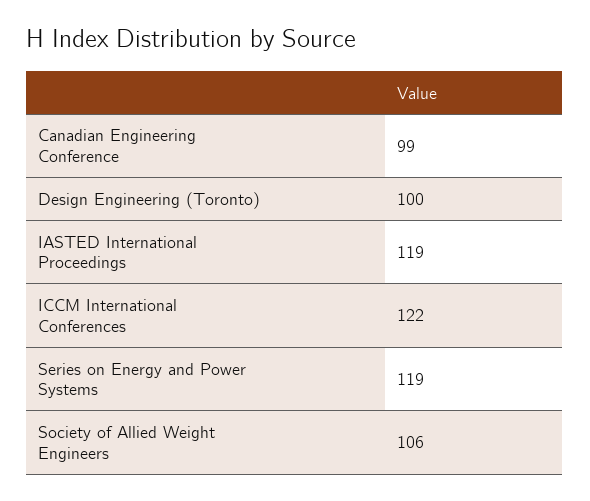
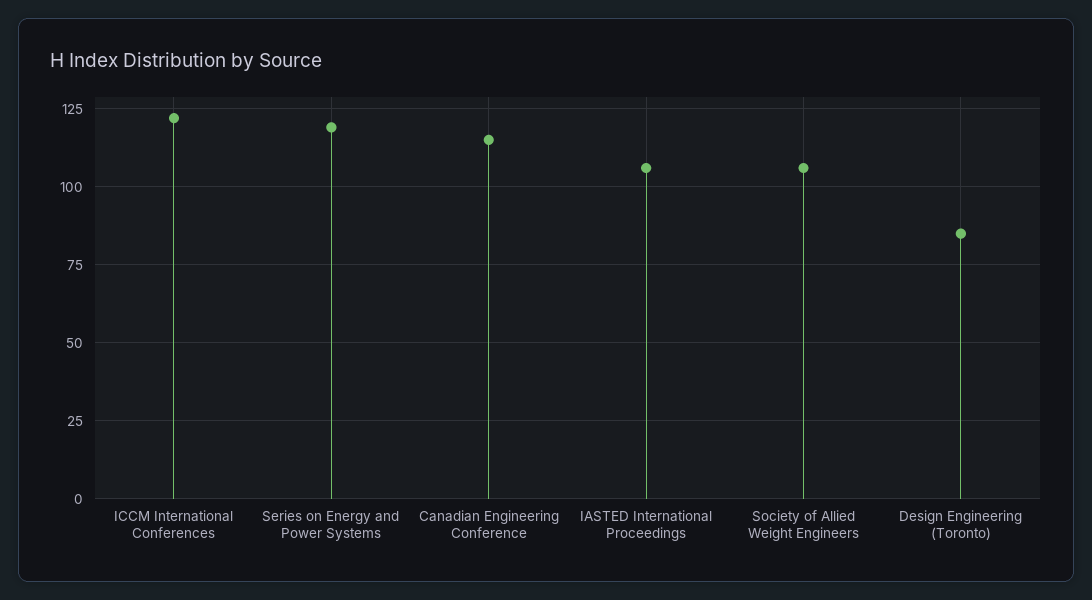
Canadian Engineering Conference: 99 -> 115
Design Engineering (Toronto): 100 -> 85
IASTED International Proceedings: 119 -> 105

